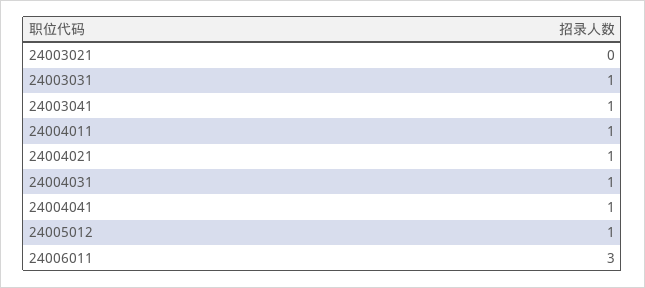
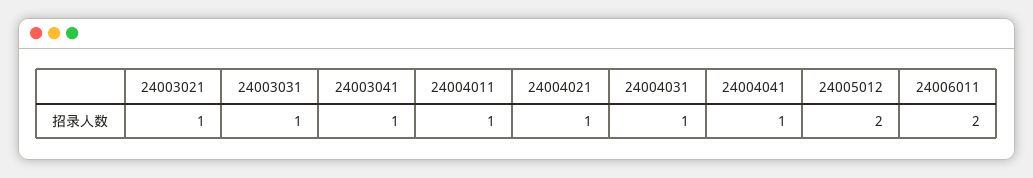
24003021: 0 -> 1
24005012: 1 -> 2
24006011: 3 -> 2

